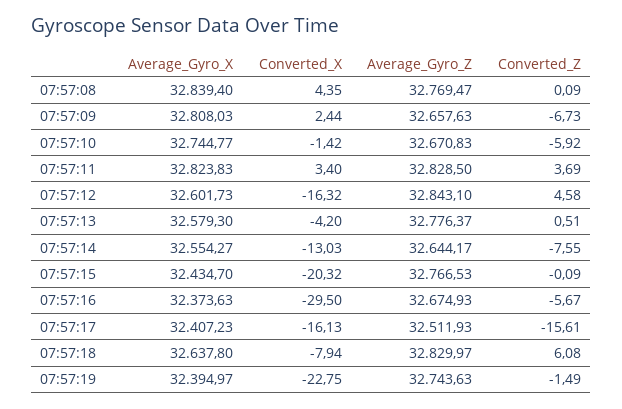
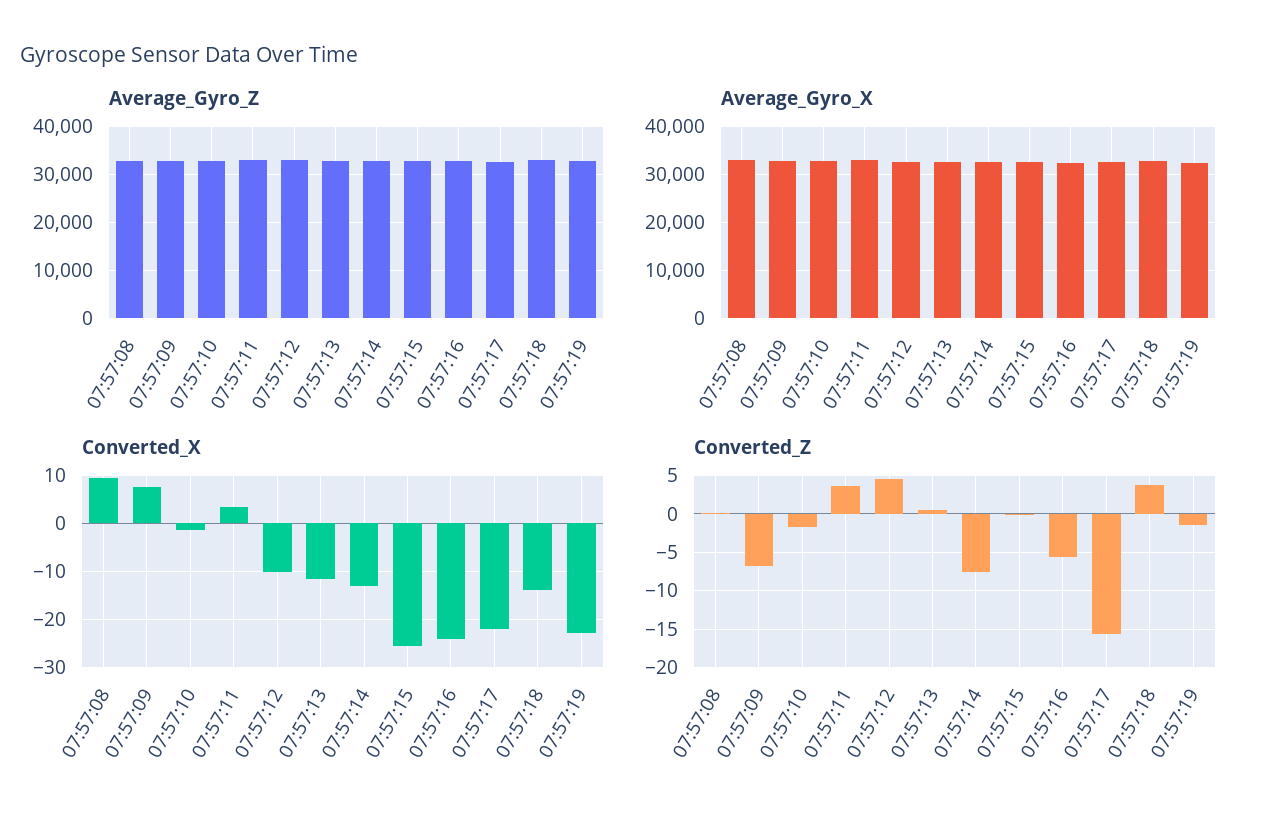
Converted_X, 07:57:08: 4.35 -> 10
Converted_X, 07:57:09: 2.44 -> 8
Converted_Z, 07:57:10: -5.92 -> -2
Converted_X, 07:57:12: -16.32 -> -10
Converted_X, 07:57:13: -4.2 -> -12
Converted_X, 07:57:15: -20.32 -> -26
Converted_X, 07:57:16: -29.5 -> -24
Converted_X, 07:57:17: -16.13 -> -22
Converted_X, 07:57:18: -7.94 -> -14
Converted_Z, 07:57:18: 6.08 -> 4

